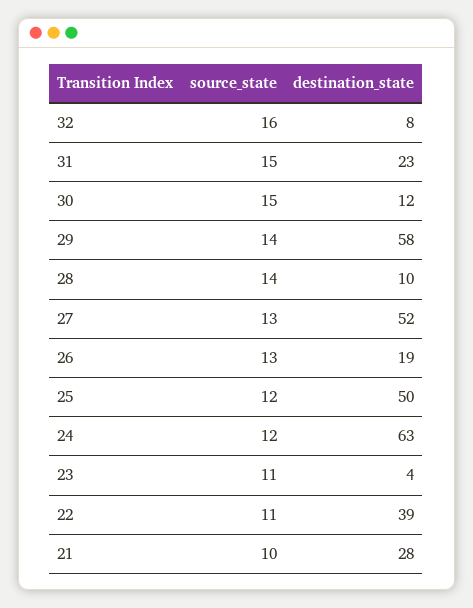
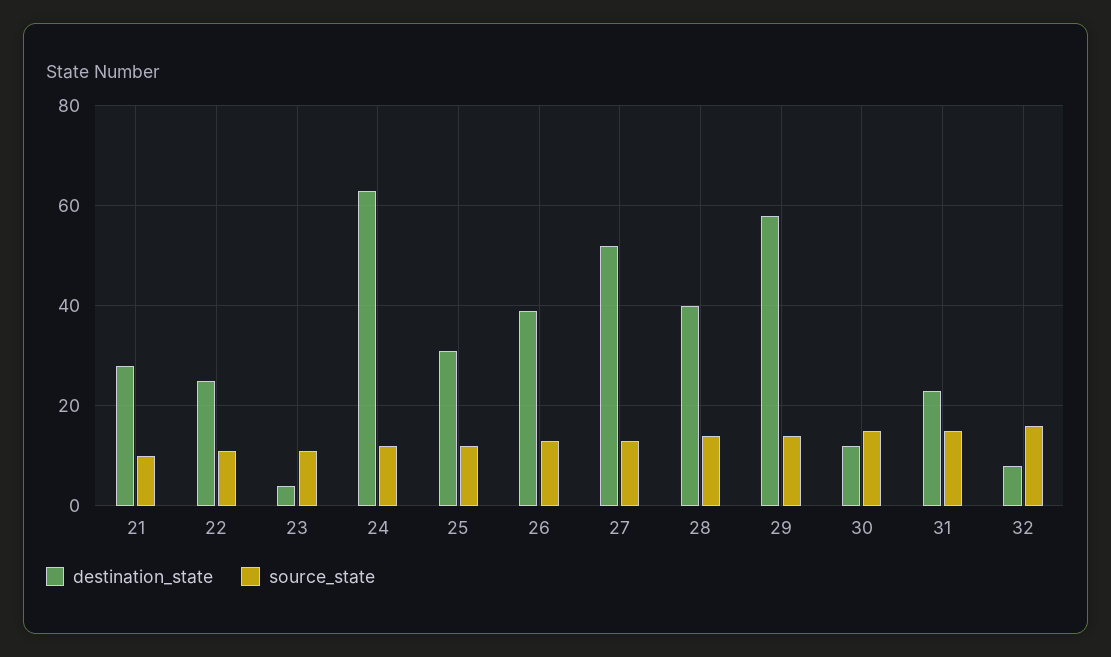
destination_state, 28: 10 -> 40
destination_state, 26: 19 -> 40
destination_state, 25: 50 -> 30
destination_state, 22: 39 -> 25

